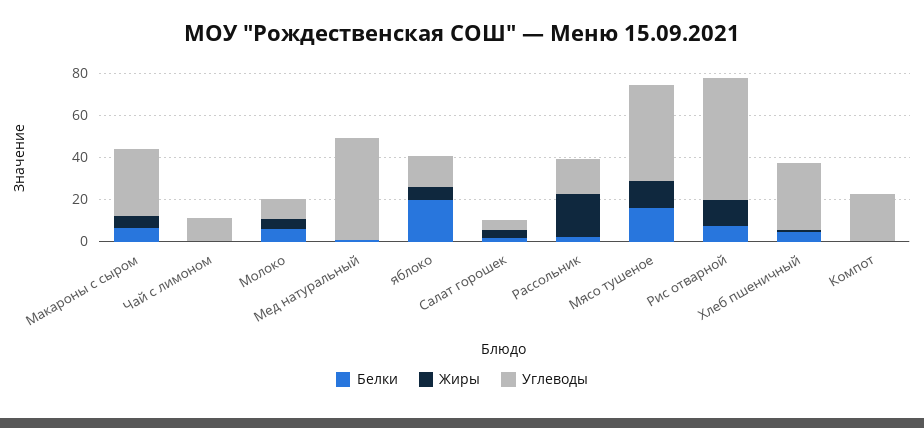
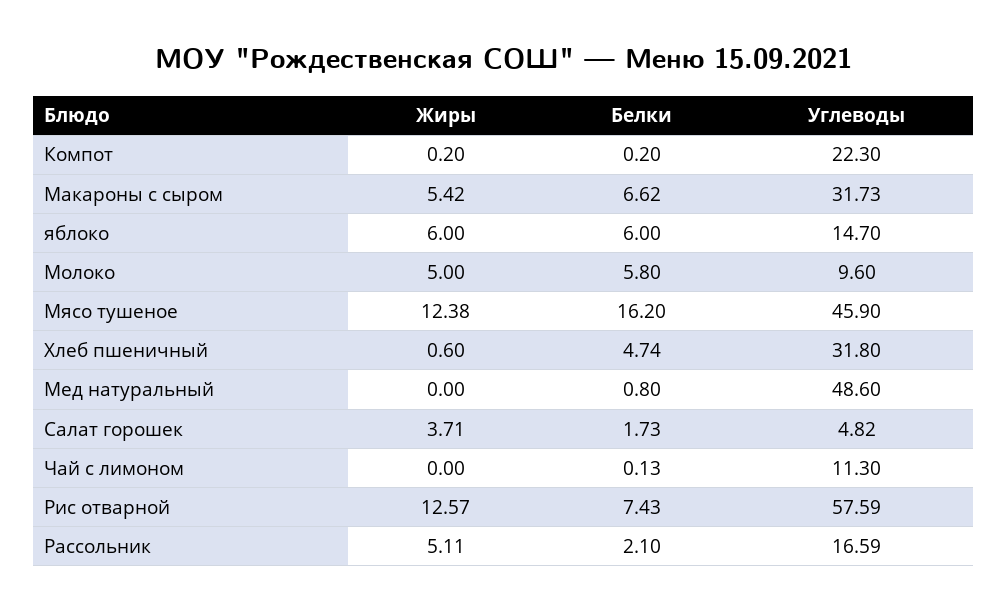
Белки, яблоко: 20 -> 6
Жиры, Рассольник: 20 -> 5.11

